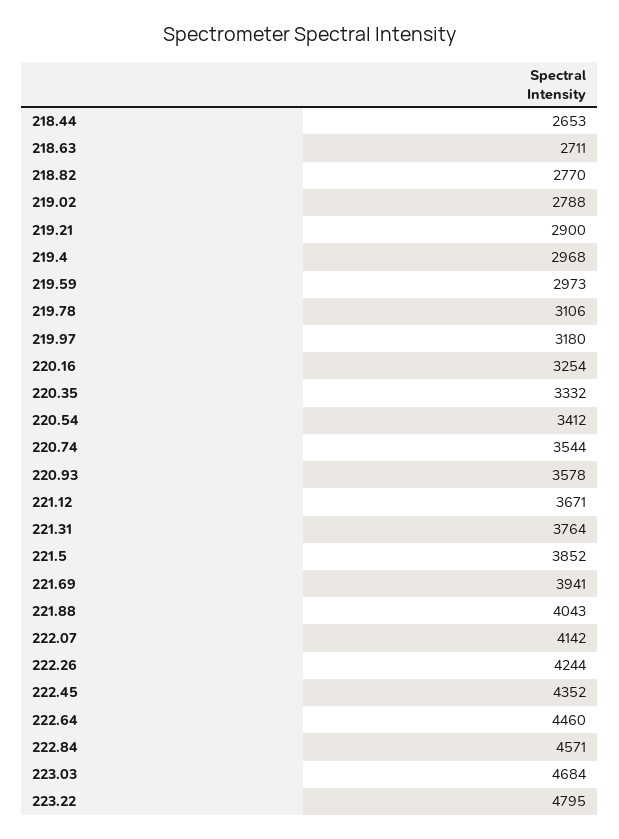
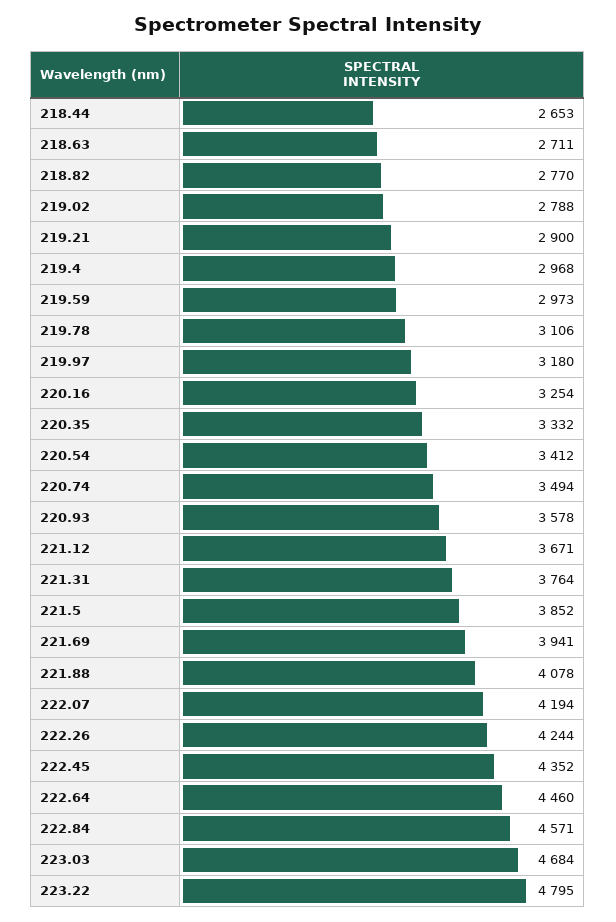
220.74: 3544 -> 3494
221.88: 4043 -> 4078
222.07: 4142 -> 4194

